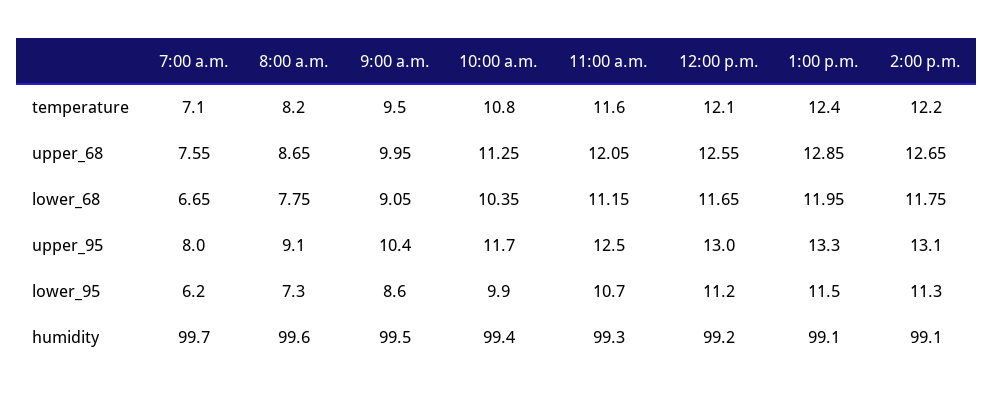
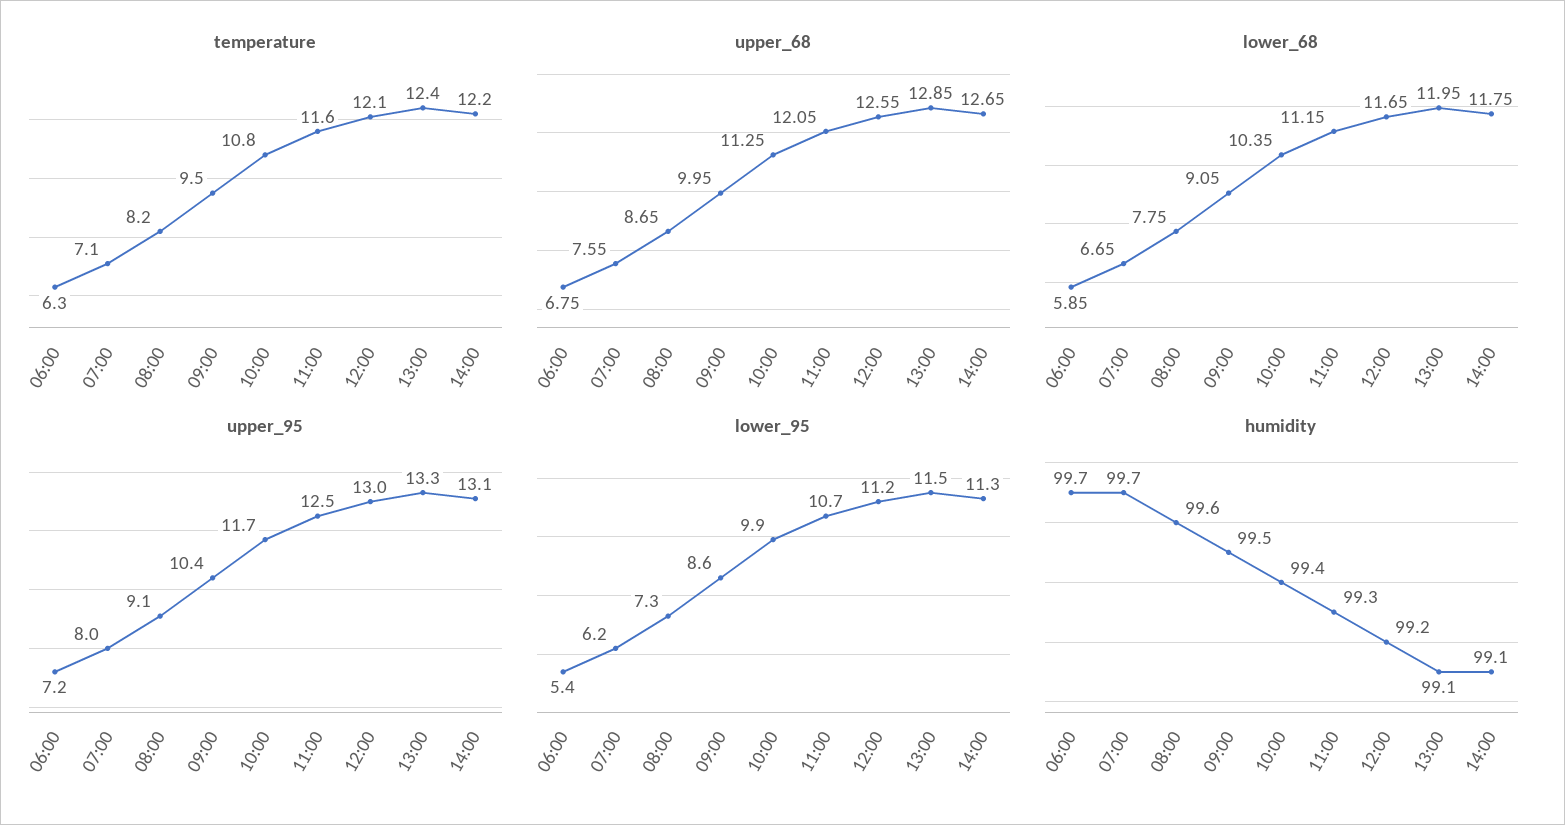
temperature, 06:00: none -> 6.3
upper_68, 06:00: none -> 6.75
lower_68, 06:00: none -> 5.85
upper_95, 06:00: none -> 7.2
lower_95, 06:00: none -> 5.4
humidity, 06:00: none -> 99.7

